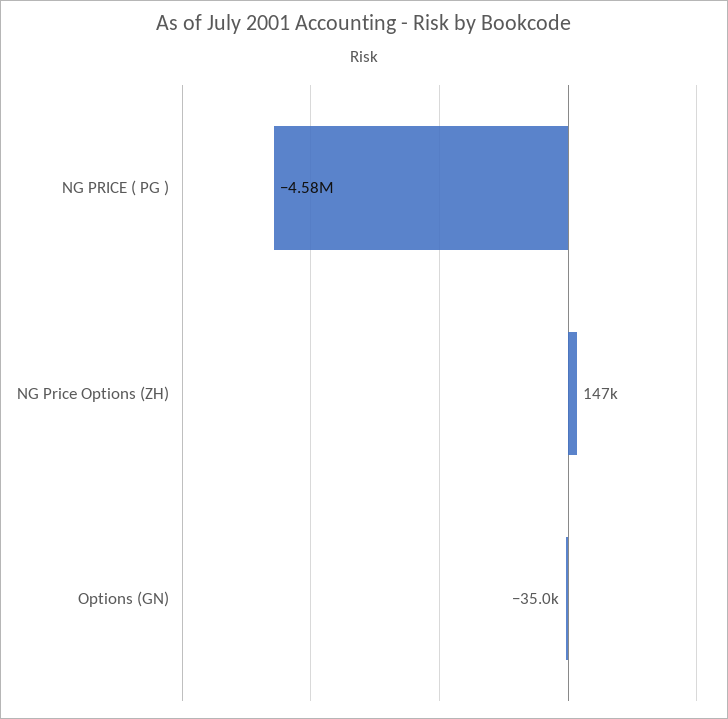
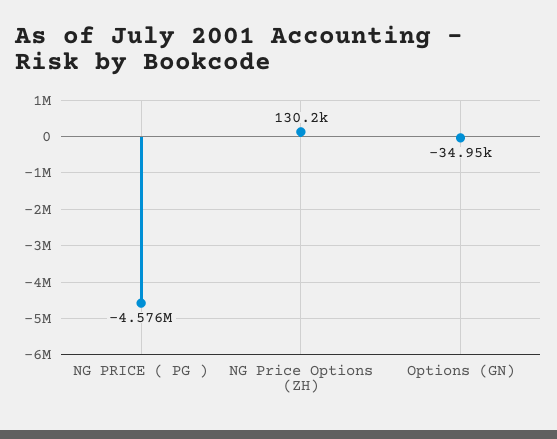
NG Price Options (ZH): 147000 -> 130200

